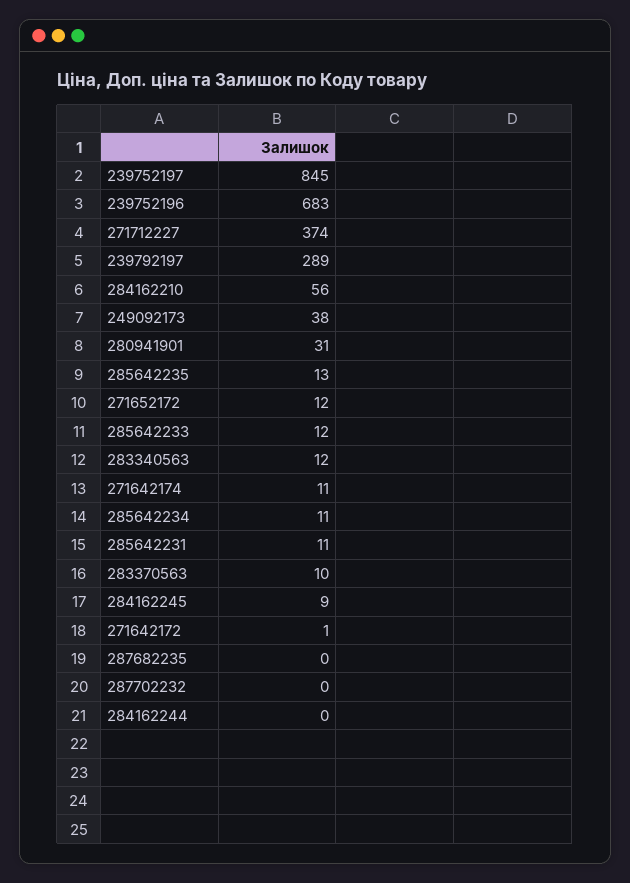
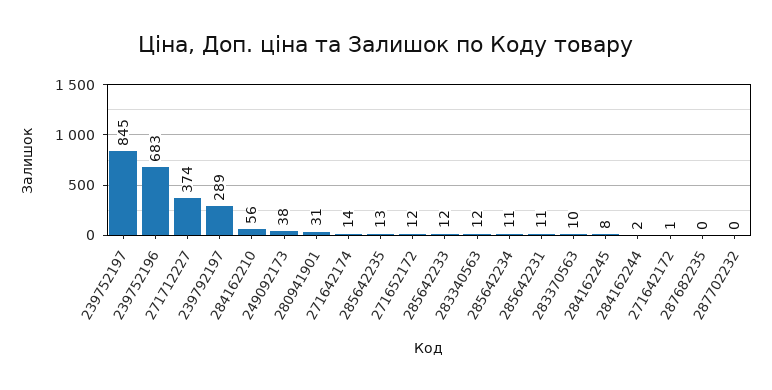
271642174: 11 -> 14
284162245: 9 -> 8
284162244: 0 -> 2

